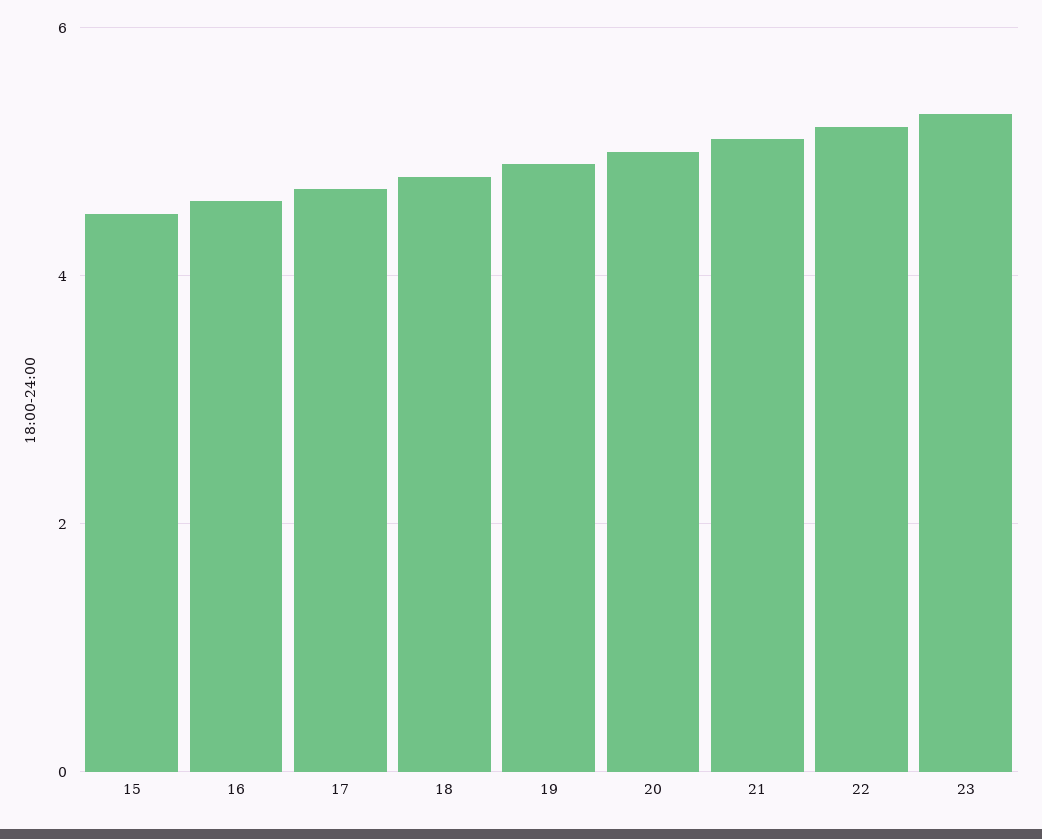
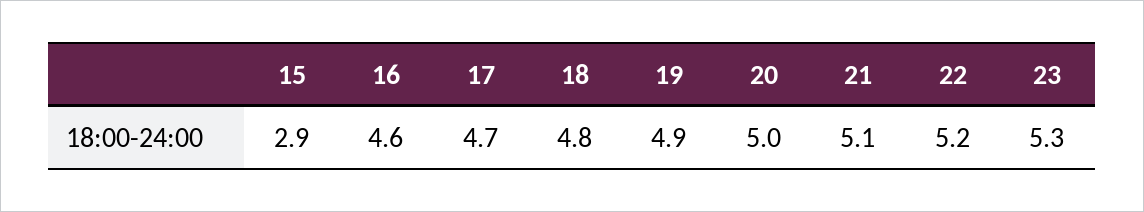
15: 4.5 -> 2.9

